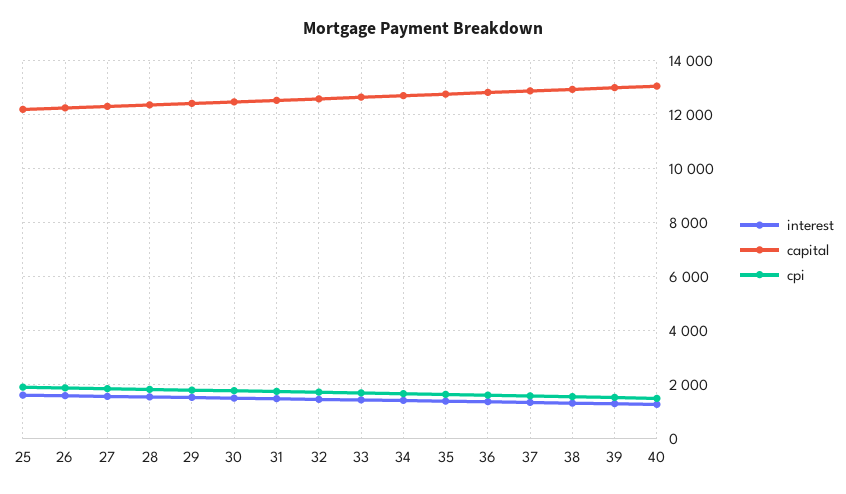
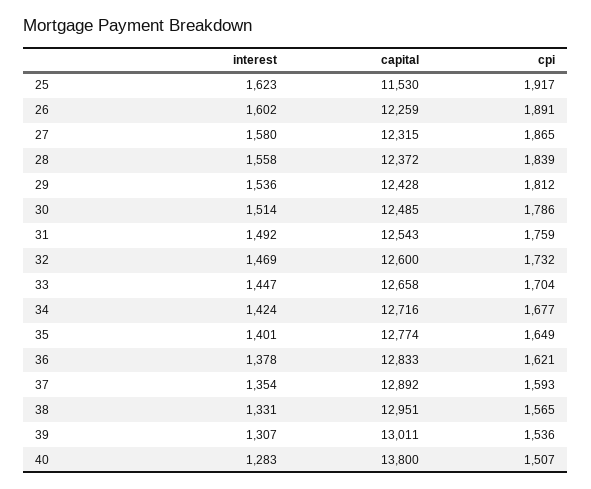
capital, 25: 12250 -> 11530
capital, 40: 13000 -> 13800

